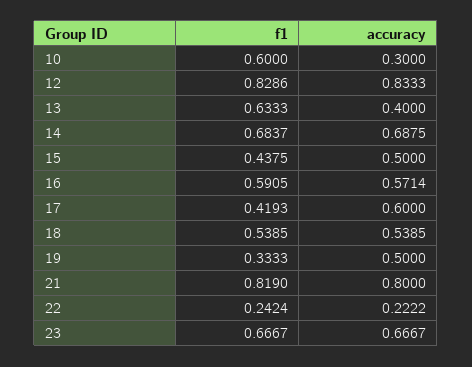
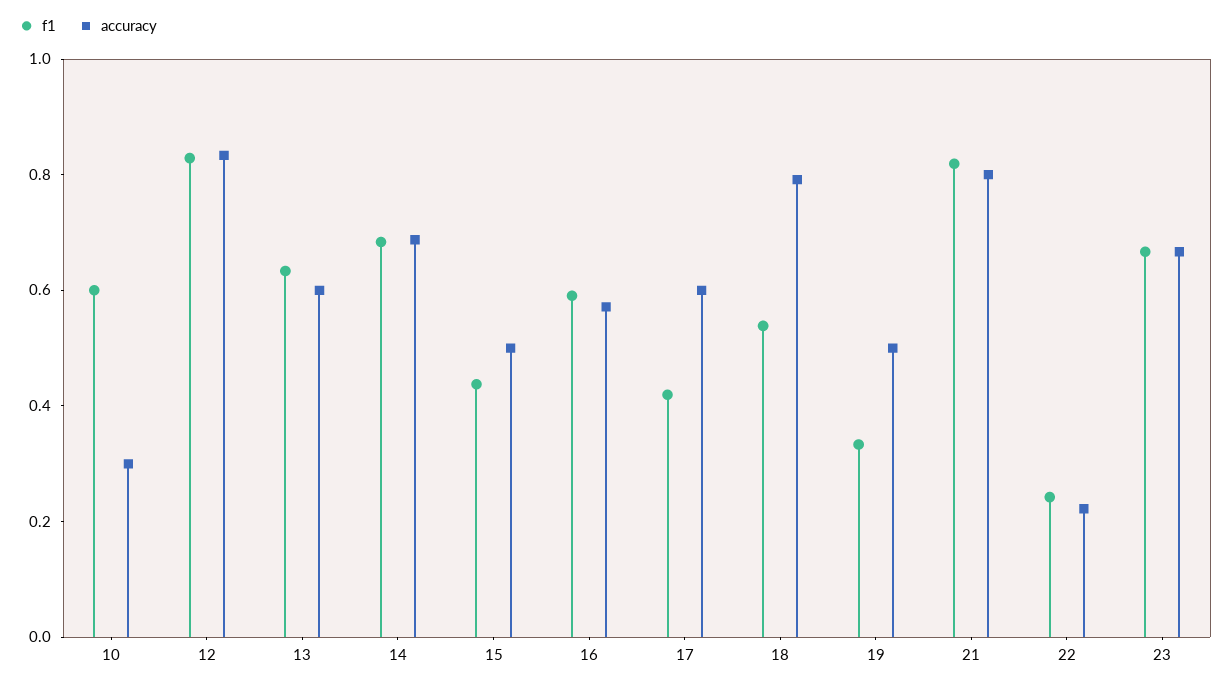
accuracy, 13: 0.4 -> 0.6
accuracy, 18: 0.5385 -> 0.8

